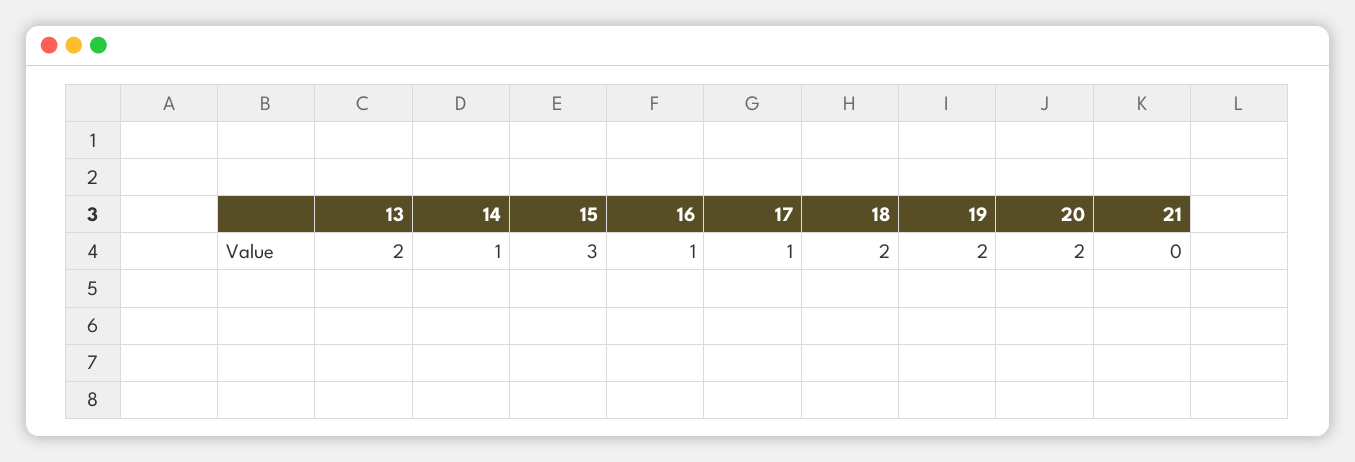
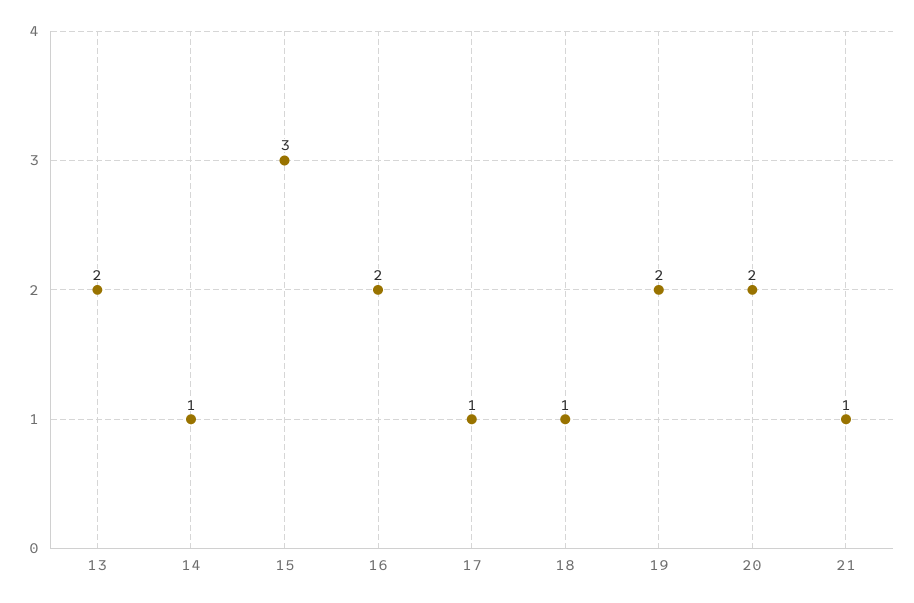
16: 1 -> 2
18: 2 -> 1
21: 0 -> 1

